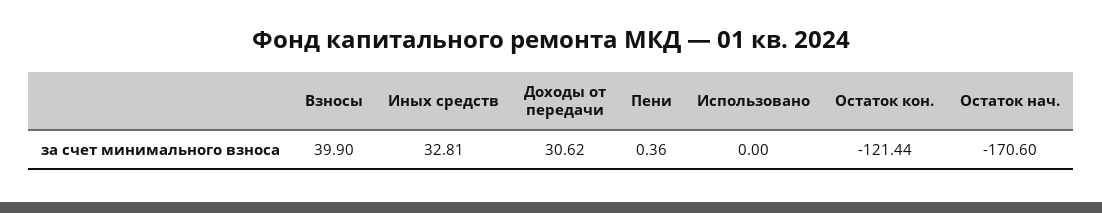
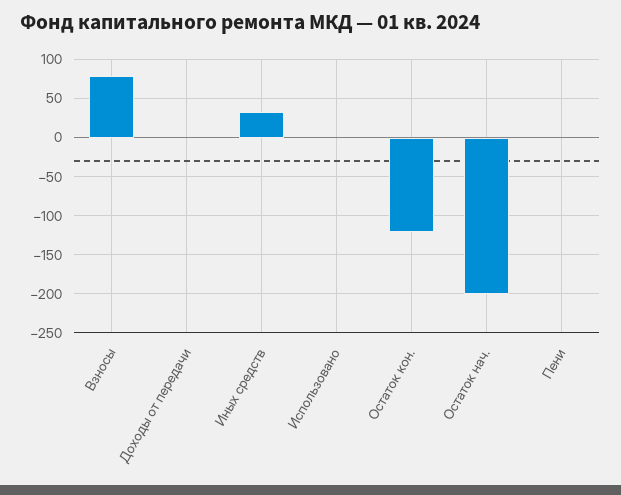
Взносы: 39.9 -> 80
Доходы от передачи: 30.62 -> 0
Остаток нач.: -170.6 -> -200

